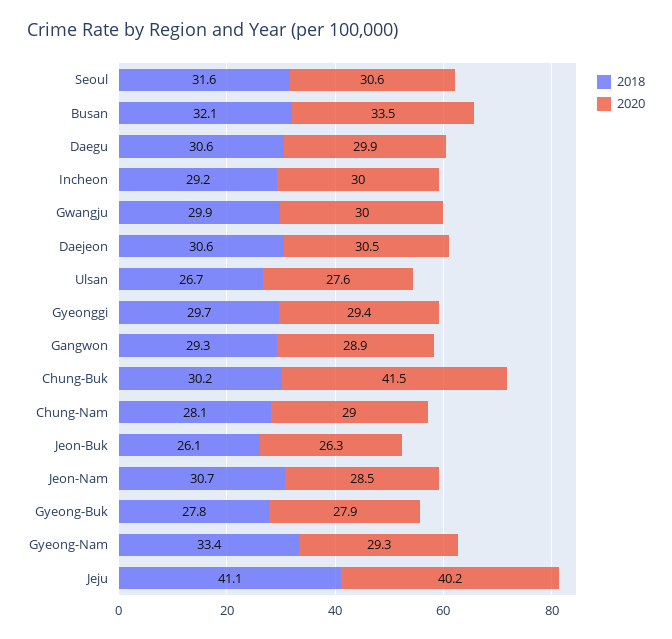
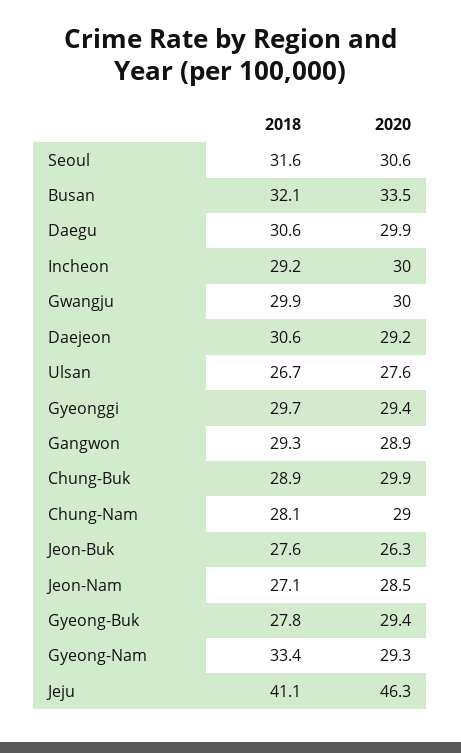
2020, Daejeon: 30.5 -> 29.2
2018, Chung-Buk: 30.2 -> 28.9
2020, Chung-Buk: 41.5 -> 29.9
2018, Jeon-Buk: 26.1 -> 27.6
2018, Jeon-Nam: 30.7 -> 27.1
2020, Gyeong-Buk: 27.9 -> 29.4
2020, Jeju: 40.2 -> 46.3

